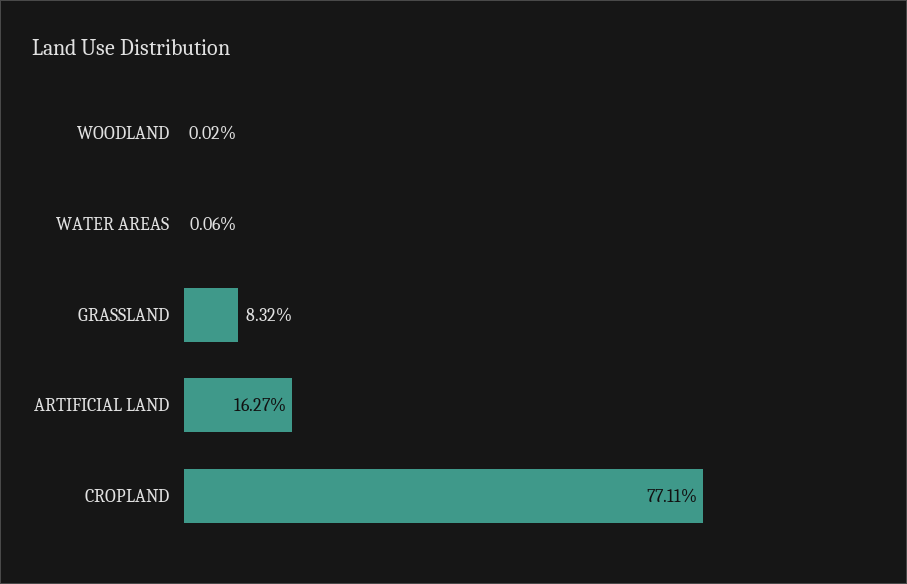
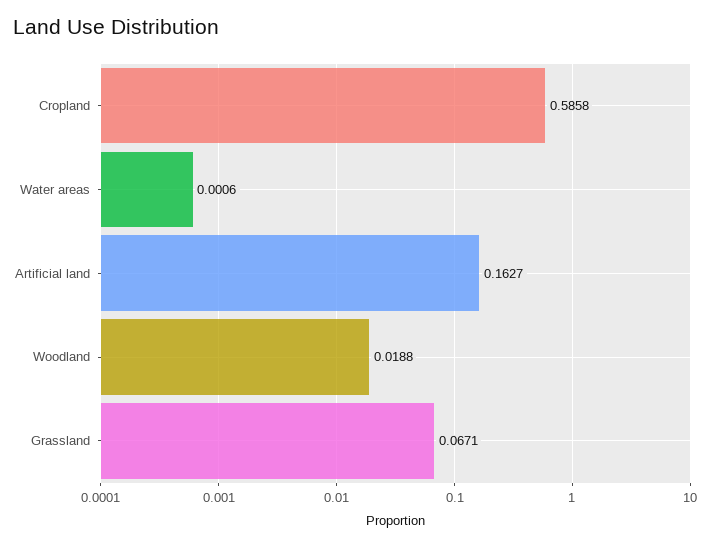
WOODLAND: 0.0002 -> 0.0188
GRASSLAND: 0.0832 -> 0.0671
CROPLAND: 0.7711 -> 0.5858

